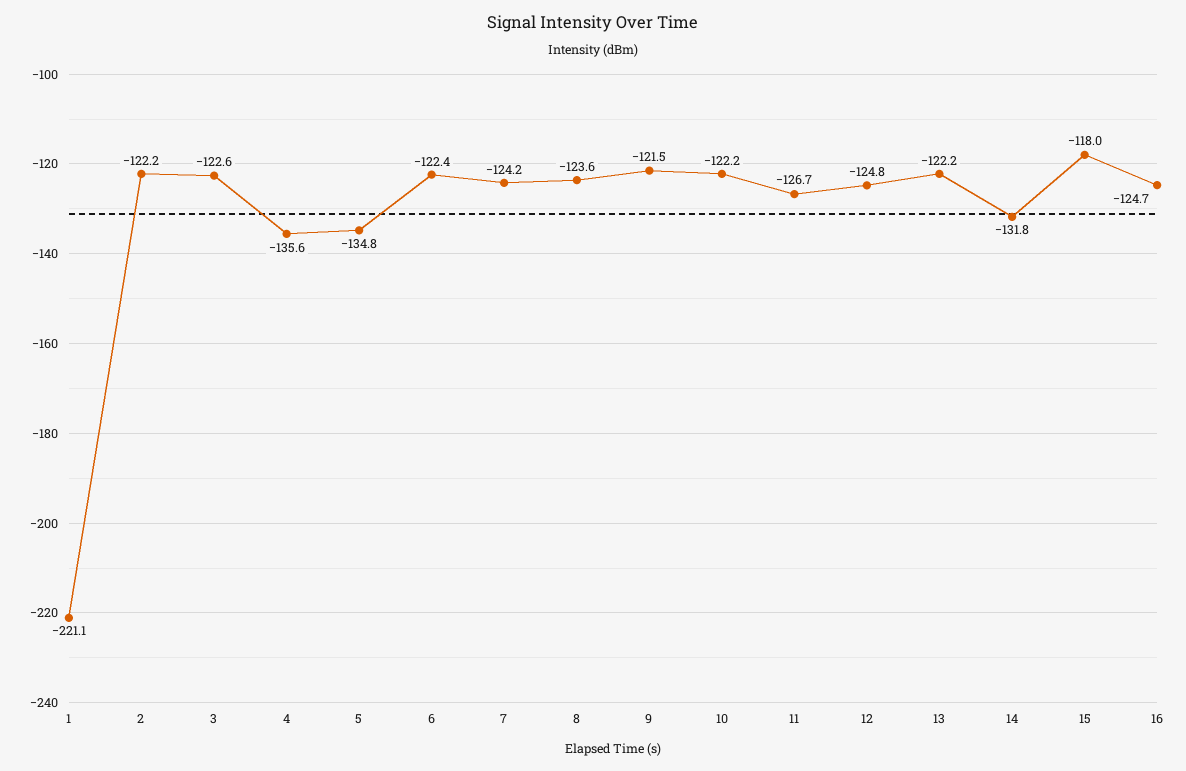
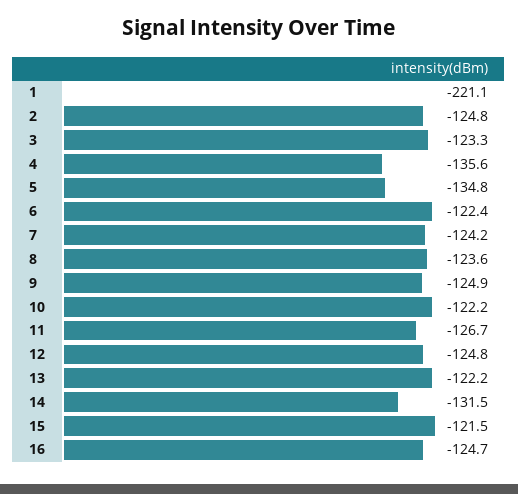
2: -122.2 -> -124.8
3: -122.6 -> -123.3
9: -121.5 -> -124.9
14: -131.8 -> -131.5
15: -118 -> -121.5

